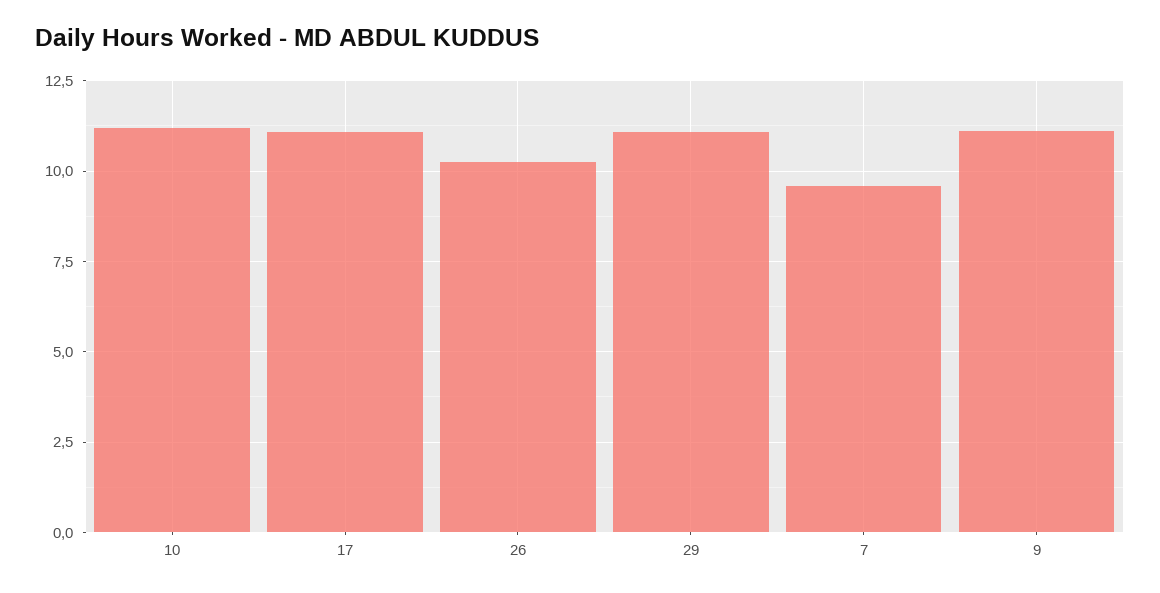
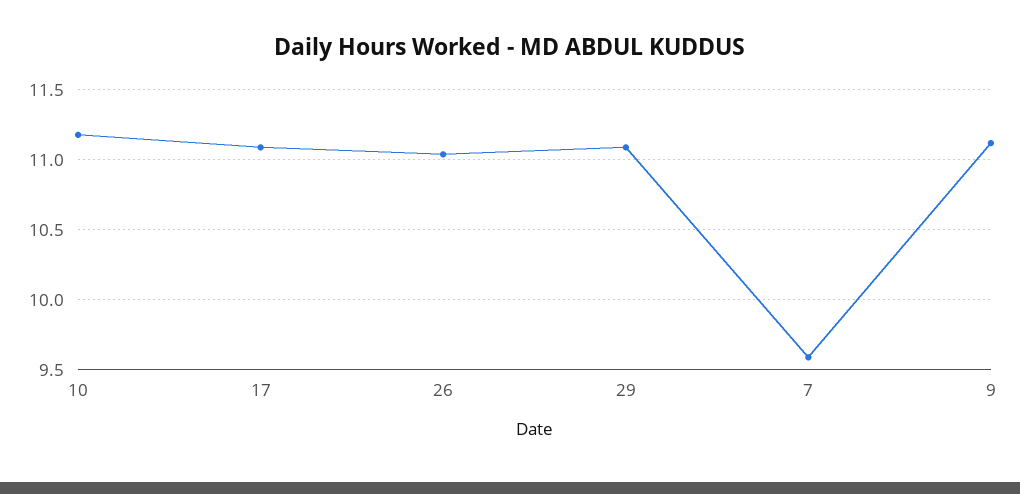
26: 10.25 -> 11.05

